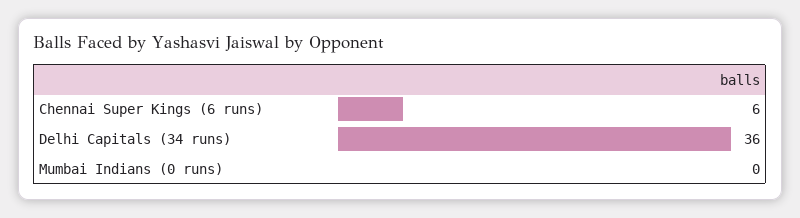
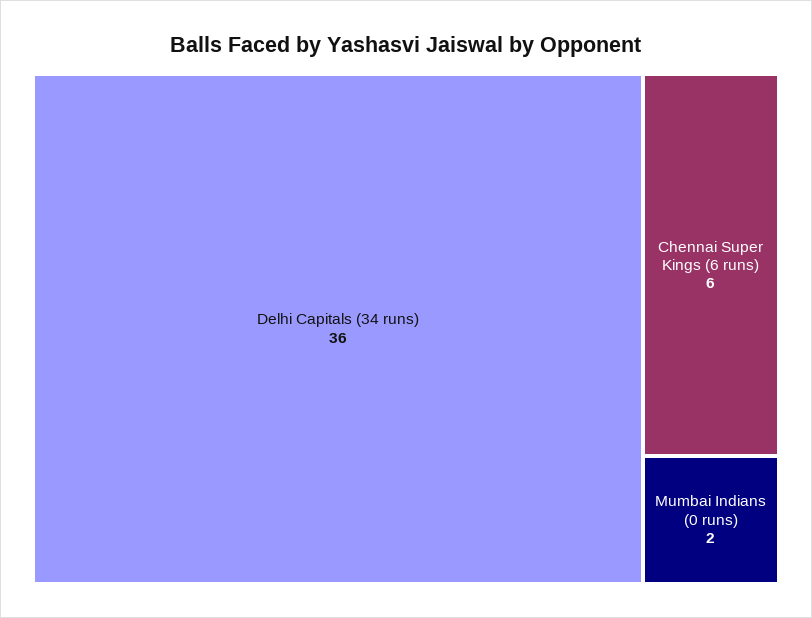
Mumbai Indians (0 runs): 0 -> 2

